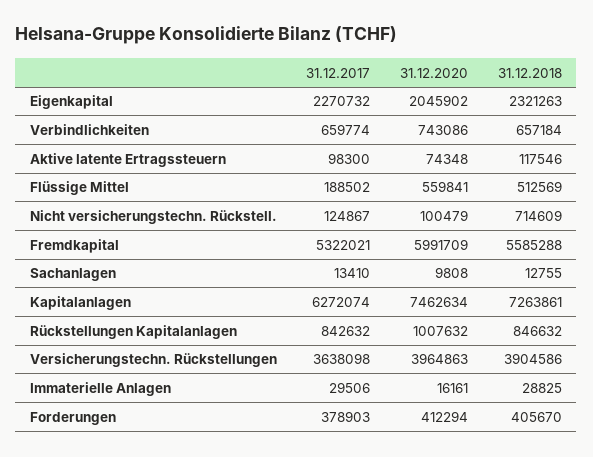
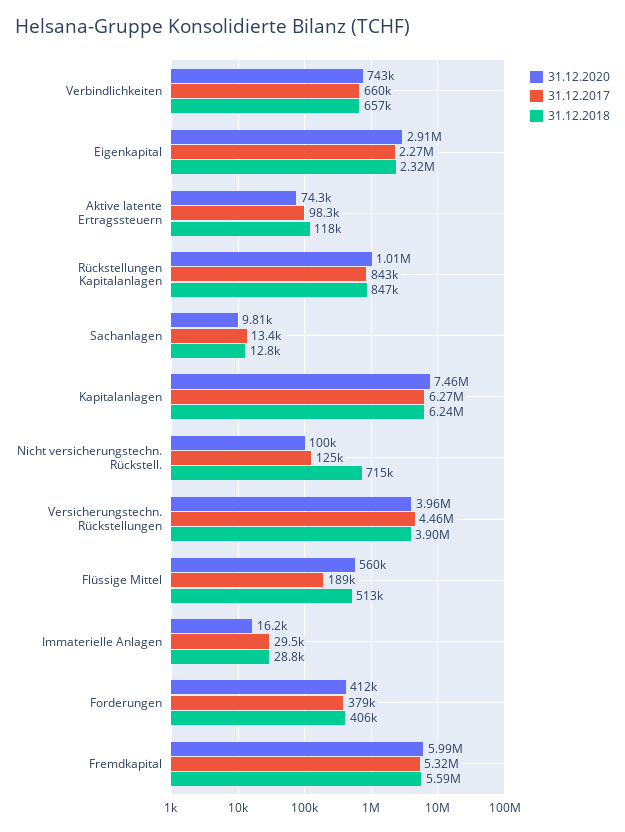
31.12.2020, Eigenkapital: 2045902 -> 2910000
31.12.2018, Kapitalanlagen: 7263861 -> 6240000
31.12.2017, Versicherungstechn. Rückstellungen: 3638098 -> 4460000

